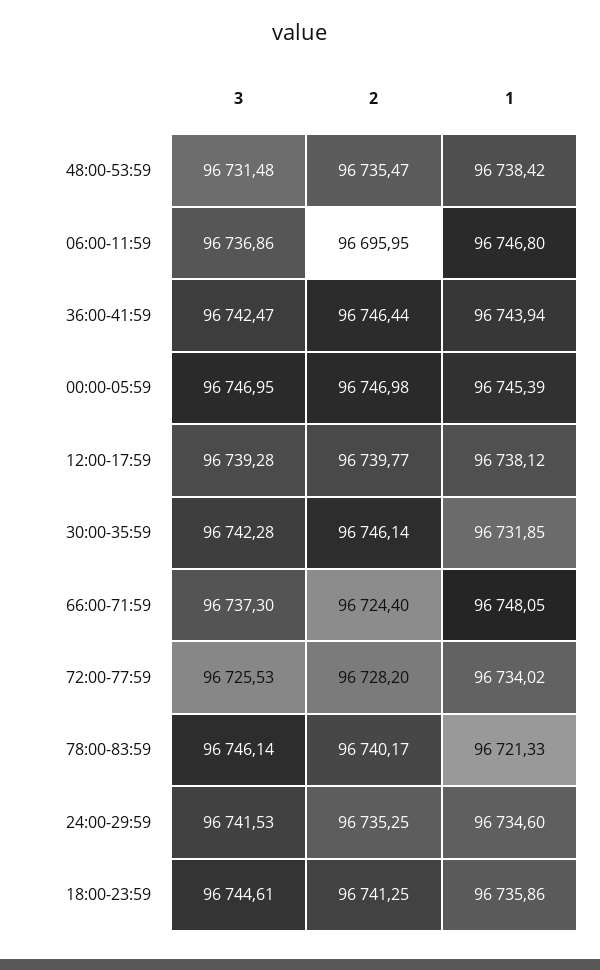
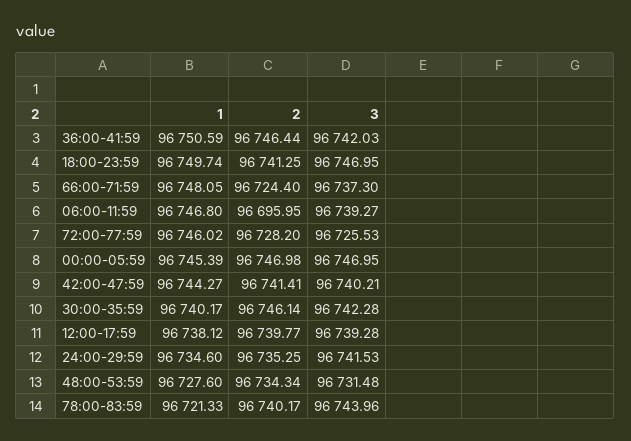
2, 48:00-53:59: 96735.47 -> 96734.34
1, 48:00-53:59: 96738.42 -> 96727.6
3, 06:00-11:59: 96736.86 -> 96739.27
3, 36:00-41:59: 96742.47 -> 96742.03
1, 36:00-41:59: 96743.94 -> 96750.59
1, 30:00-35:59: 96731.85 -> 96740.17
1, 72:00-77:59: 96734.02 -> 96746.02
3, 78:00-83:59: 96746.14 -> 96743.96
3, 18:00-23:59: 96744.61 -> 96746.95
1, 18:00-23:59: 96735.86 -> 96749.74
1, 42:00-47:59: none -> 96744.27
2, 42:00-47:59: none -> 96741.41
3, 42:00-47:59: none -> 96740.21

